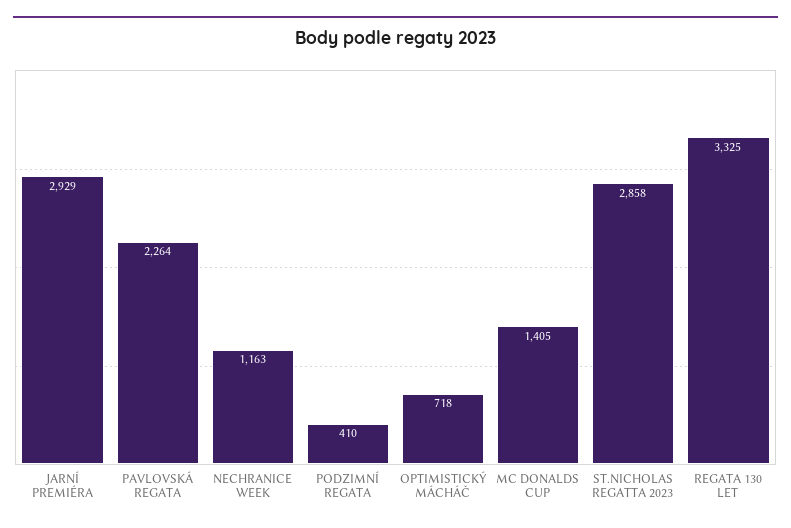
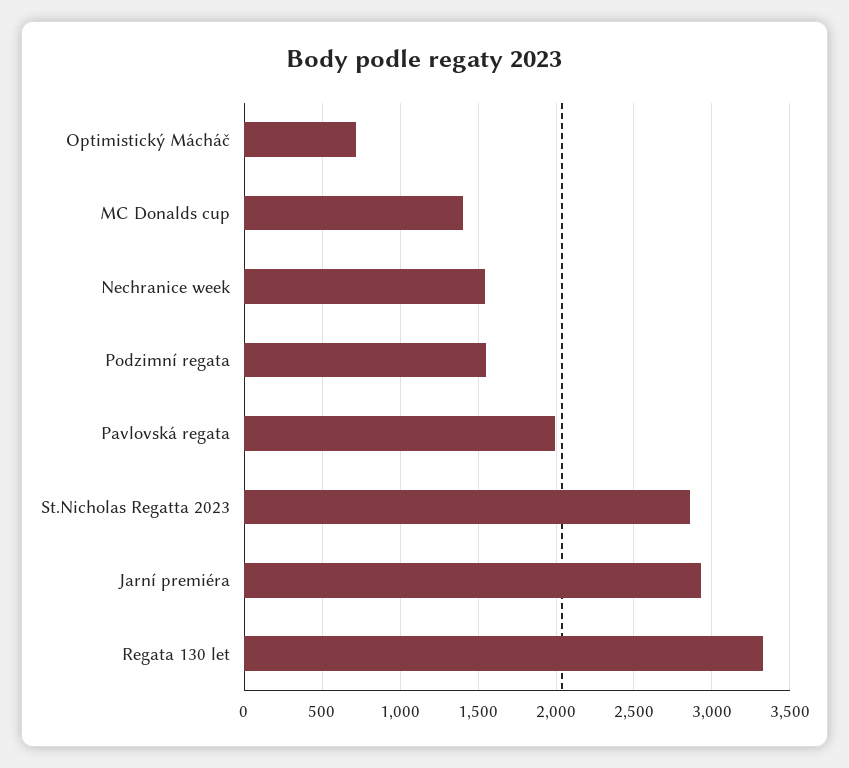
PAVLOVSKÁ REGATA: 2264 -> 2000
NECHRANICE WEEK: 1163 -> 1550
PODZIMNÍ REGATA: 410 -> 1550

